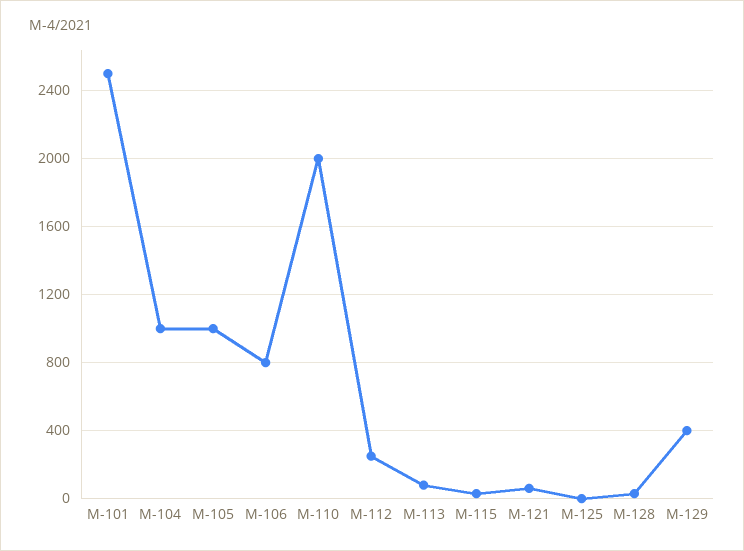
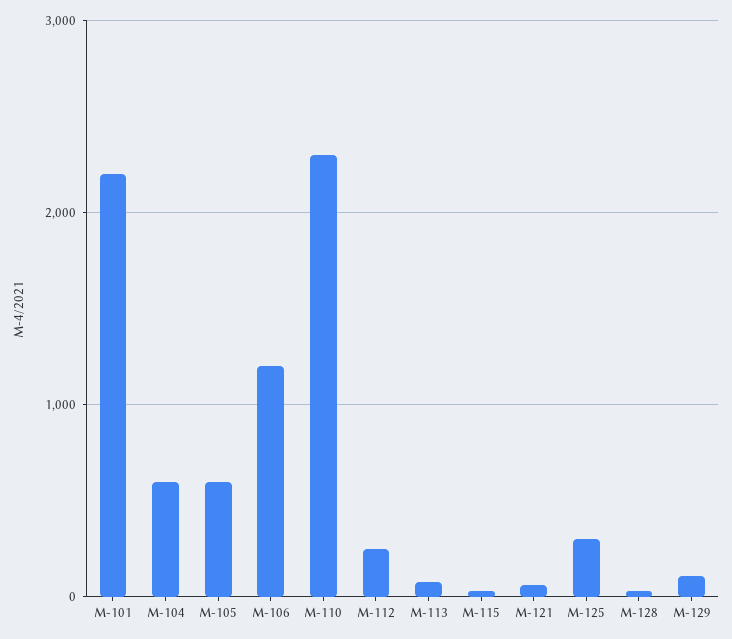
M-101: 2500 -> 2200
M-104: 1000 -> 600
M-105: 1000 -> 600
M-106: 800 -> 1200
M-110: 2000 -> 2300
M-125: 0 -> 300
M-129: 400 -> 100

